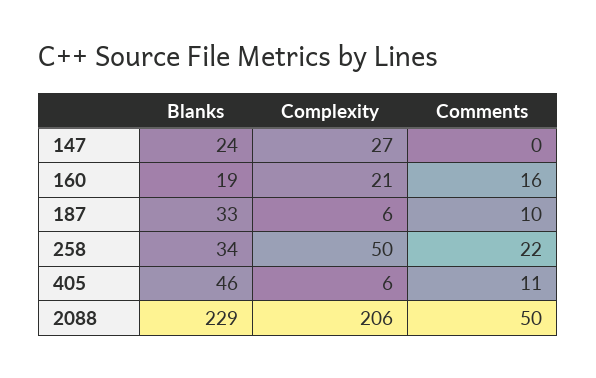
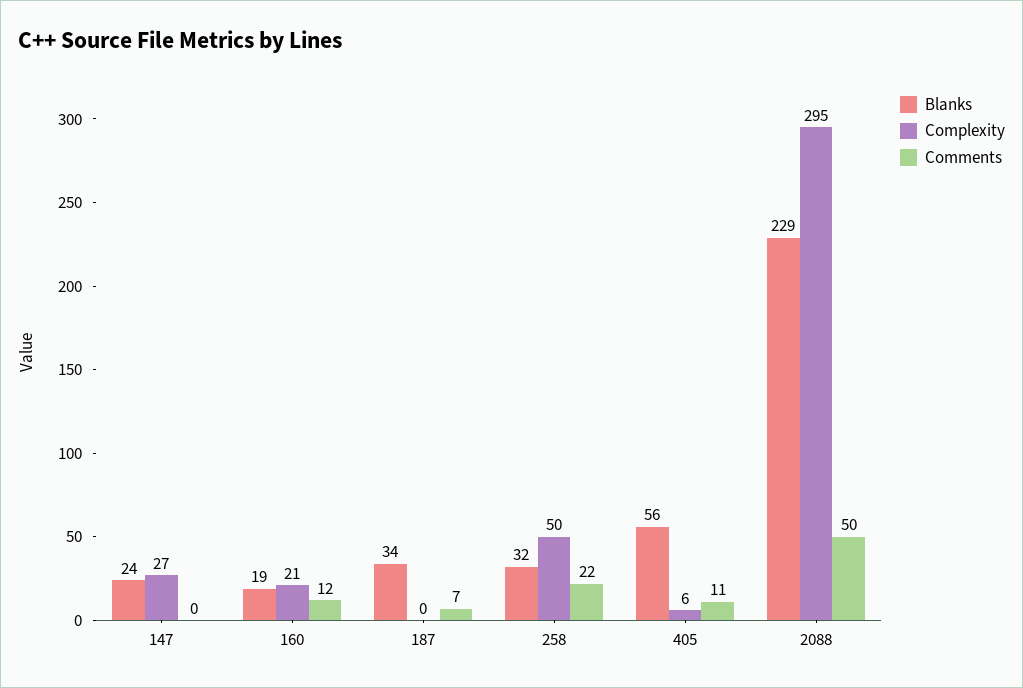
Comments, 160: 16 -> 12
Blanks, 187: 33 -> 34
Complexity, 187: 6 -> 0
Comments, 187: 10 -> 7
Blanks, 258: 34 -> 32
Blanks, 405: 46 -> 56
Complexity, 2088: 206 -> 295

